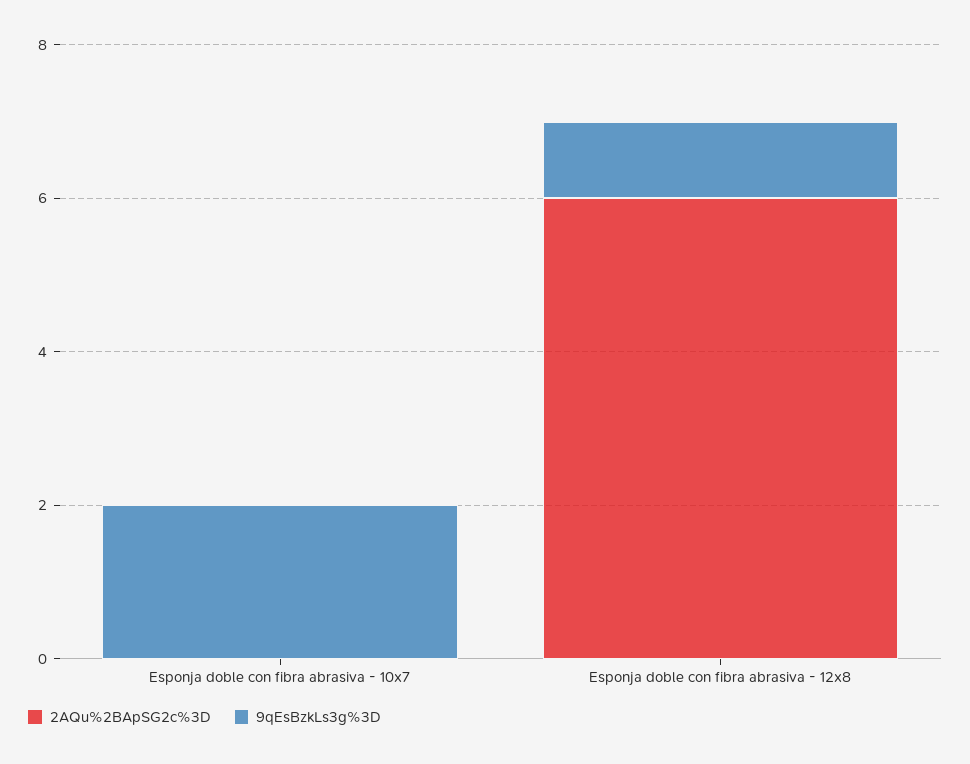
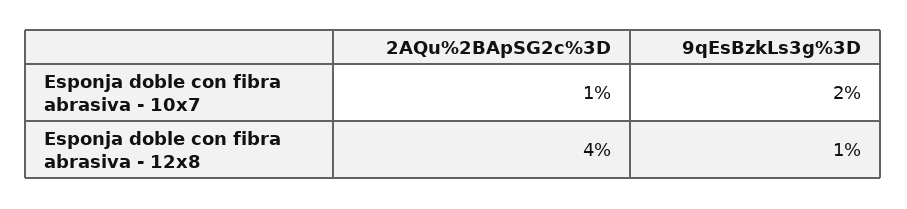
2AQu%2BApSG2c%3D, Esponja doble con fibra abrasiva - 10x7: 0 -> 1
2AQu%2BApSG2c%3D, Esponja doble con fibra abrasiva - 12x8: 6 -> 4

